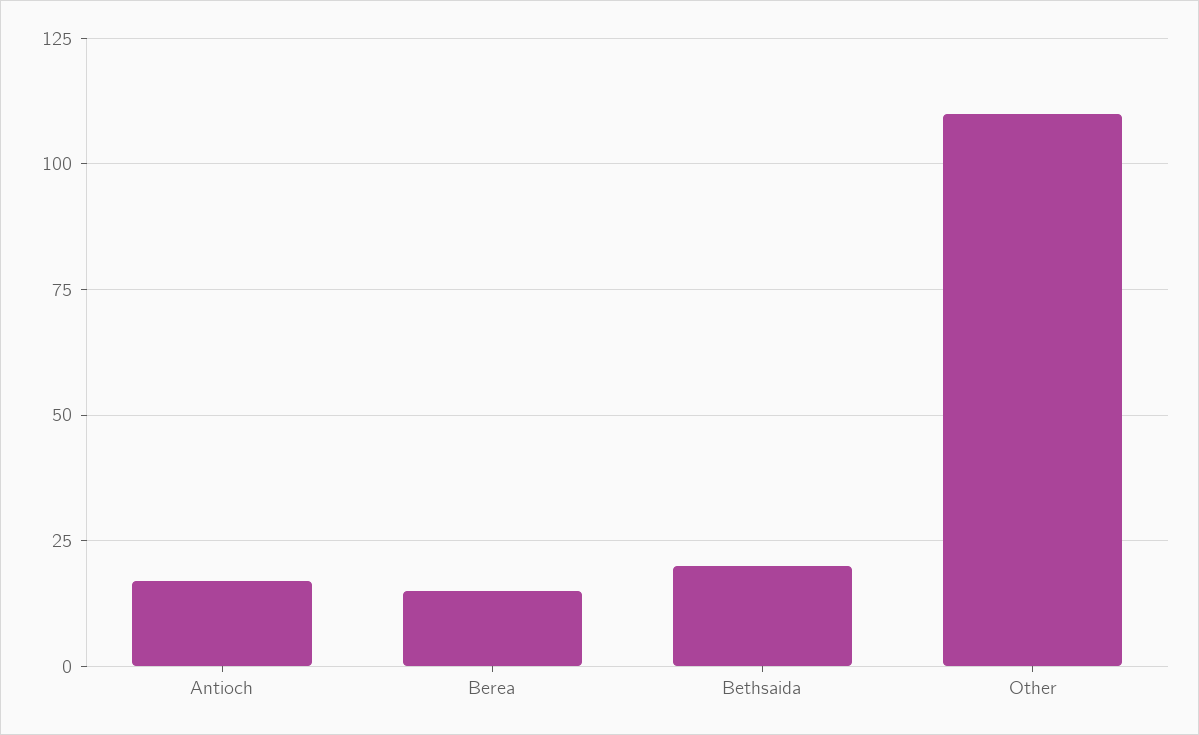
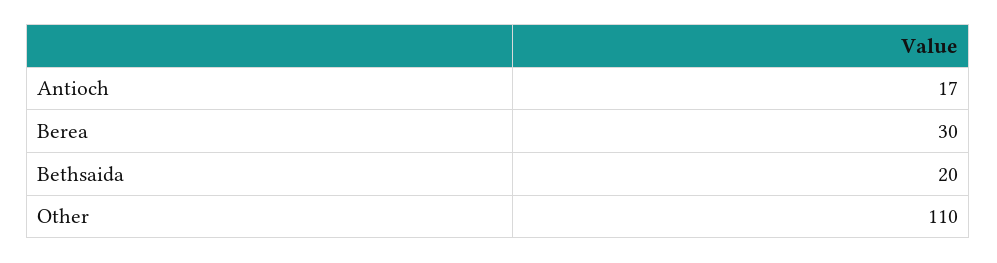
Berea: 15 -> 30

